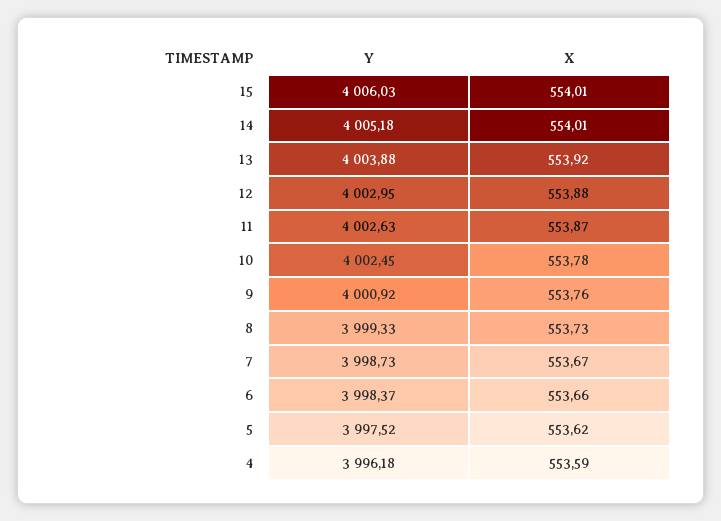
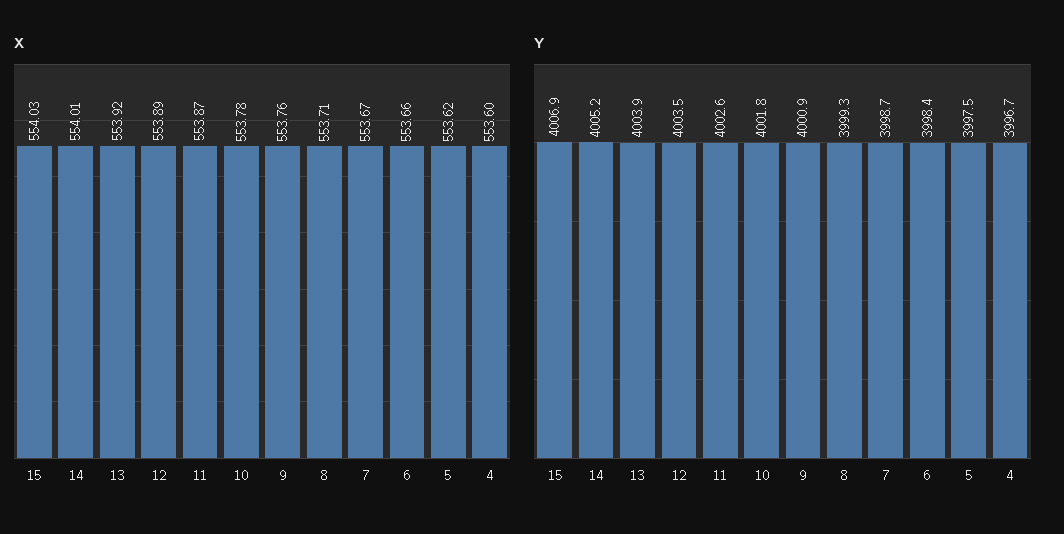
Y, 15: 4006.03 -> 4006.9
X, 15: 554.01 -> 554.03
Y, 12: 4002.95 -> 4003.5
X, 12: 553.88 -> 553.89
Y, 10: 4002.45 -> 4001.8
X, 8: 553.73 -> 553.71
Y, 4: 3996.18 -> 3996.7
X, 4: 553.59 -> 553.6

